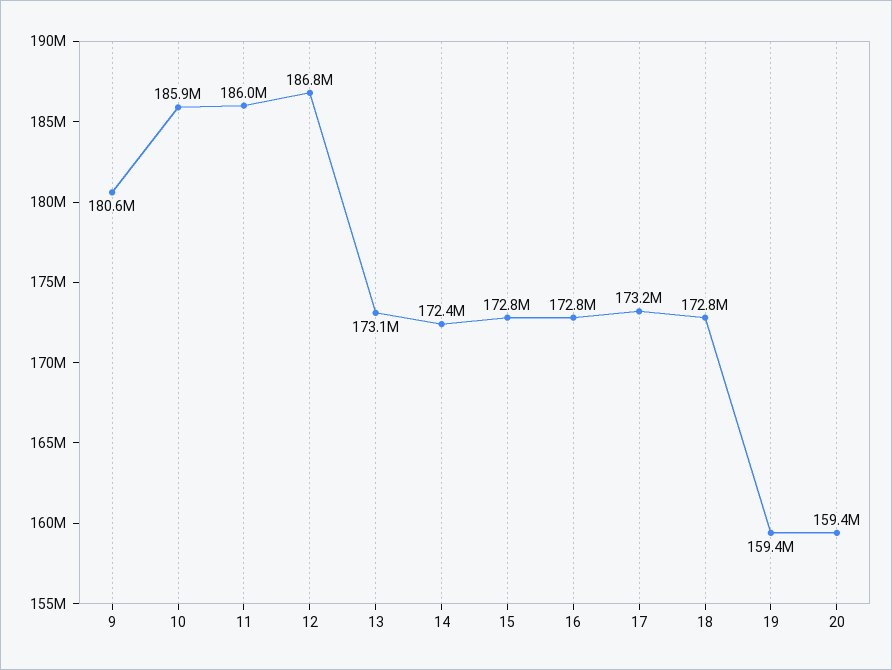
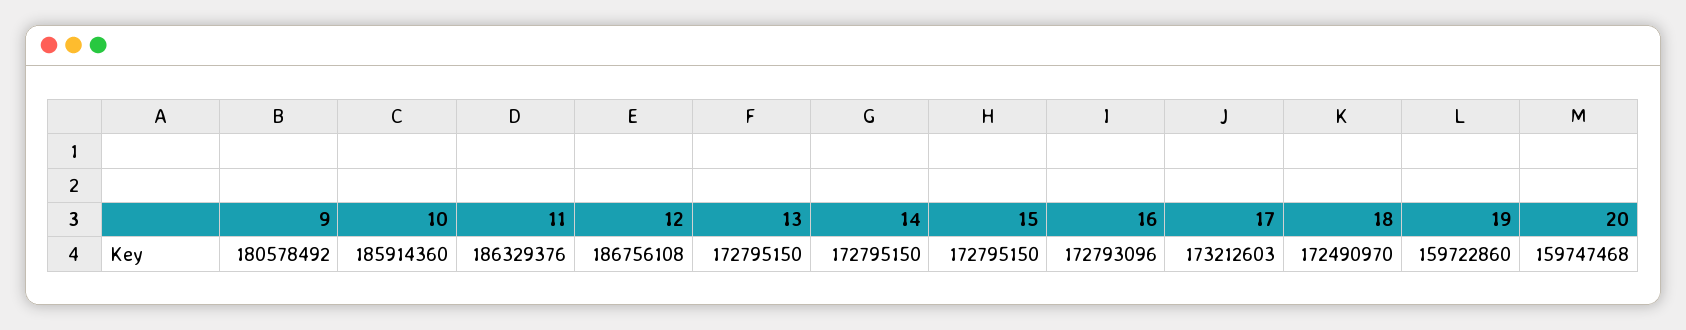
11: 186000000 -> 186329376
13: 173100000 -> 172795150
14: 172400000 -> 172795150
18: 172800000 -> 172490970
19: 159400000 -> 159722860
20: 159400000 -> 159747468

